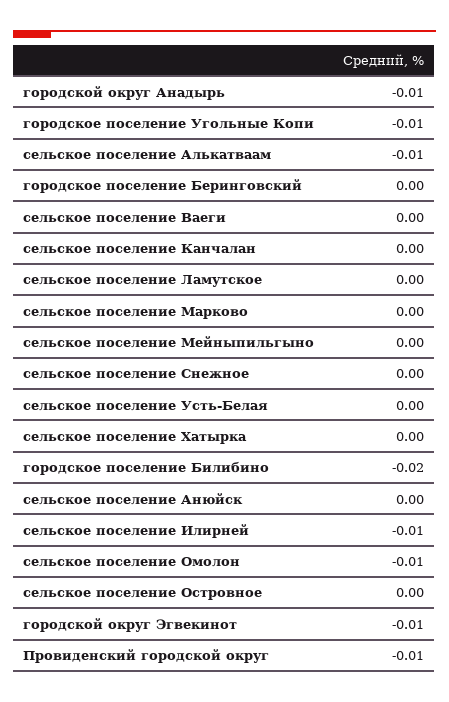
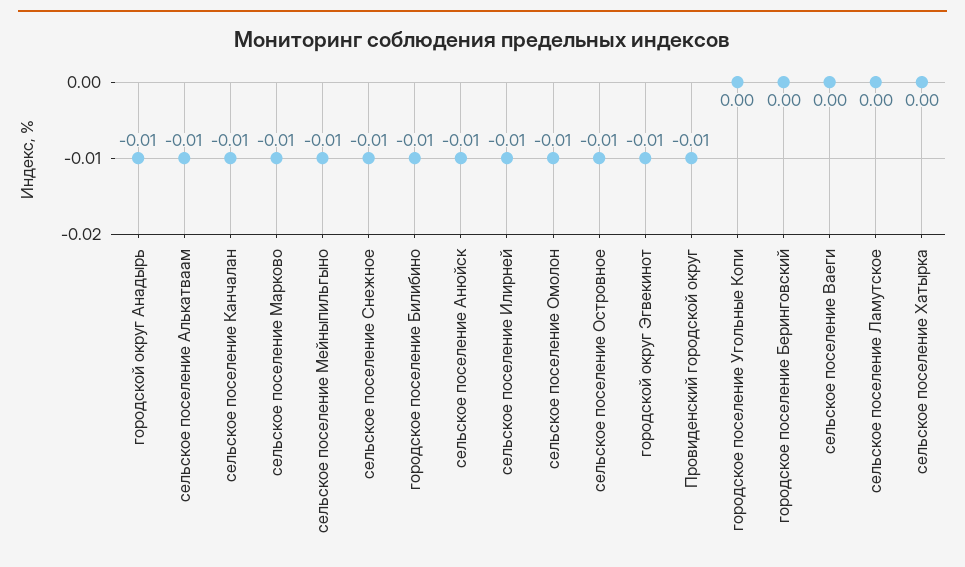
городское поселение Угольные Копи: -0.01 -> 0
сельское поселение Канчалан: 0 -> -0.01
сельское поселение Марково: 0 -> -0.01
сельское поселение Мейныпильгыно: 0 -> -0.01
сельское поселение Снежное: 0 -> -0.01
сельское поселение Усть-Белая: 0 -> none
городское поселение Билибино: -0.02 -> -0.01
сельское поселение Анюйск: 0 -> -0.01
сельское поселение Островное: 0 -> -0.01

